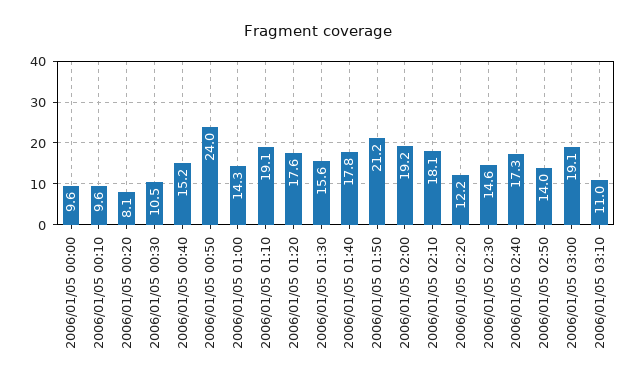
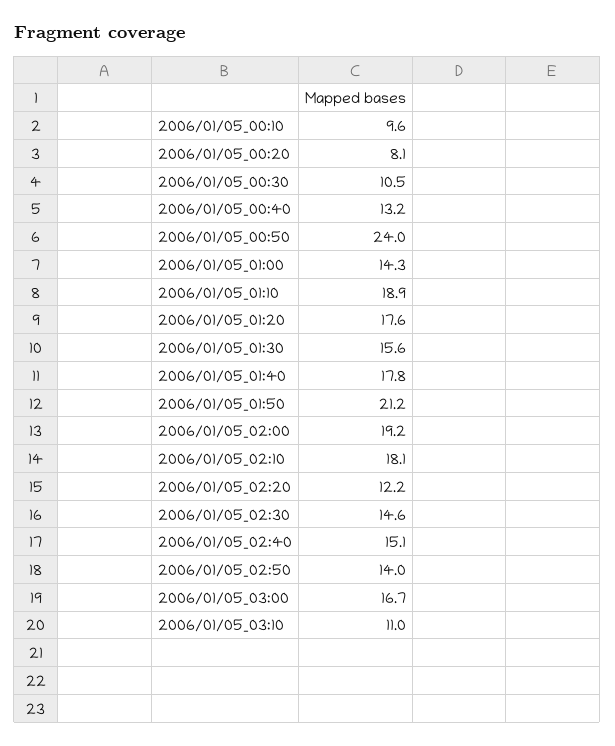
2006/01/05 00:00: 9.6 -> none
2006/01/05 00:40: 15.2 -> 13.2
2006/01/05 01:10: 19.1 -> 18.9
2006/01/05 02:40: 17.3 -> 15.1
2006/01/05 03:00: 19.1 -> 16.7

